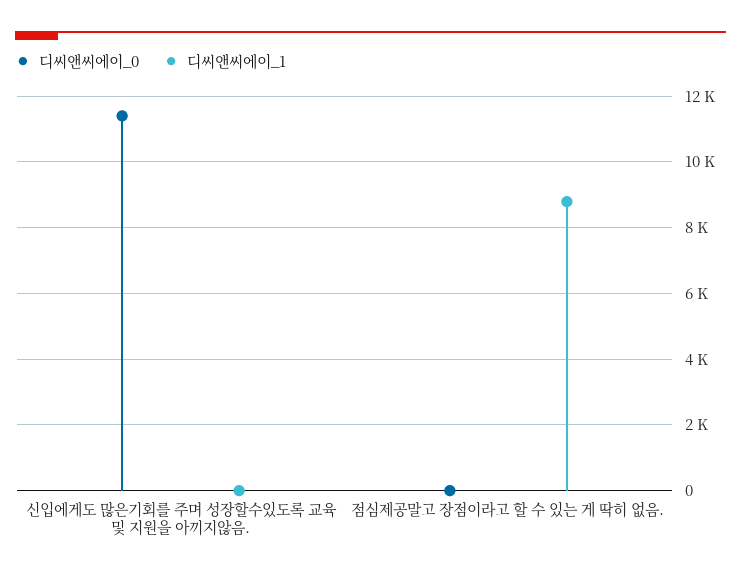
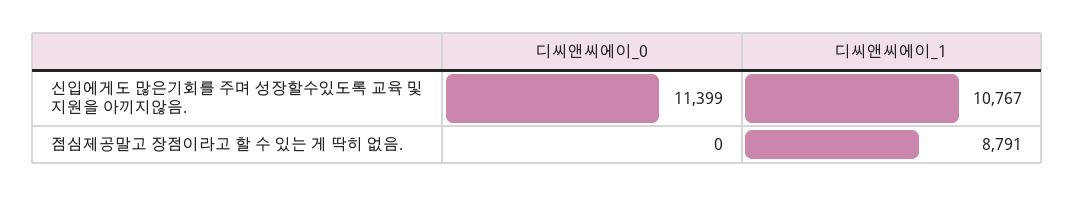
디씨앤씨에이_1, 신입에게도 많은기회를 주며 성장할수있도록 교육 및 지원을 아끼지않음.: 0 -> 10767

